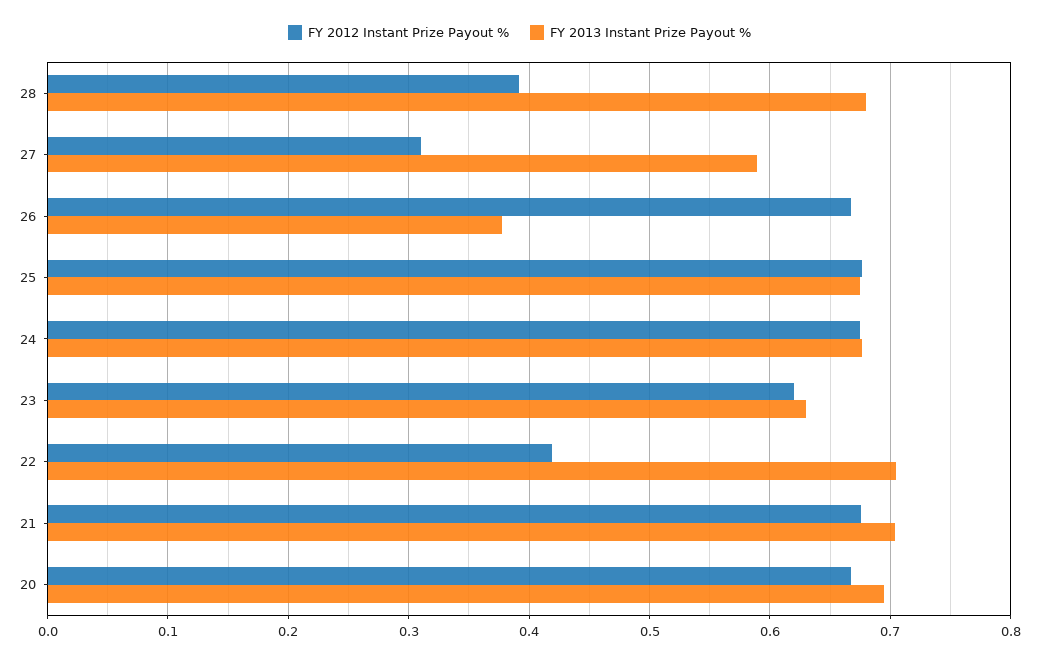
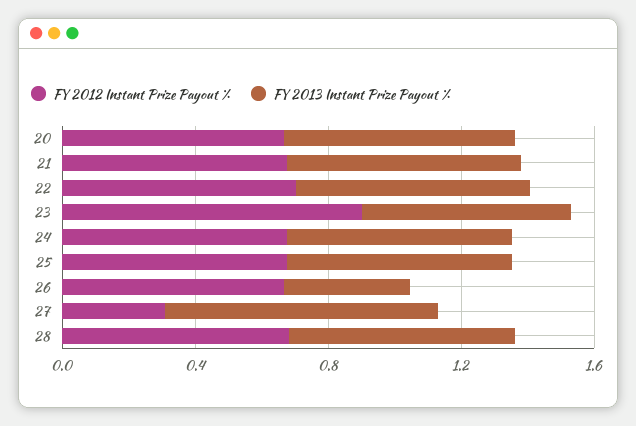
FY 2012 Instant Prize Payout %, 28: 0.39 -> 0.7
FY 2013 Instant Prize Payout %, 27: 0.59 -> 0.8
FY 2012 Instant Prize Payout %, 23: 0.62 -> 0.9
FY 2012 Instant Prize Payout %, 22: 0.42 -> 0.7

